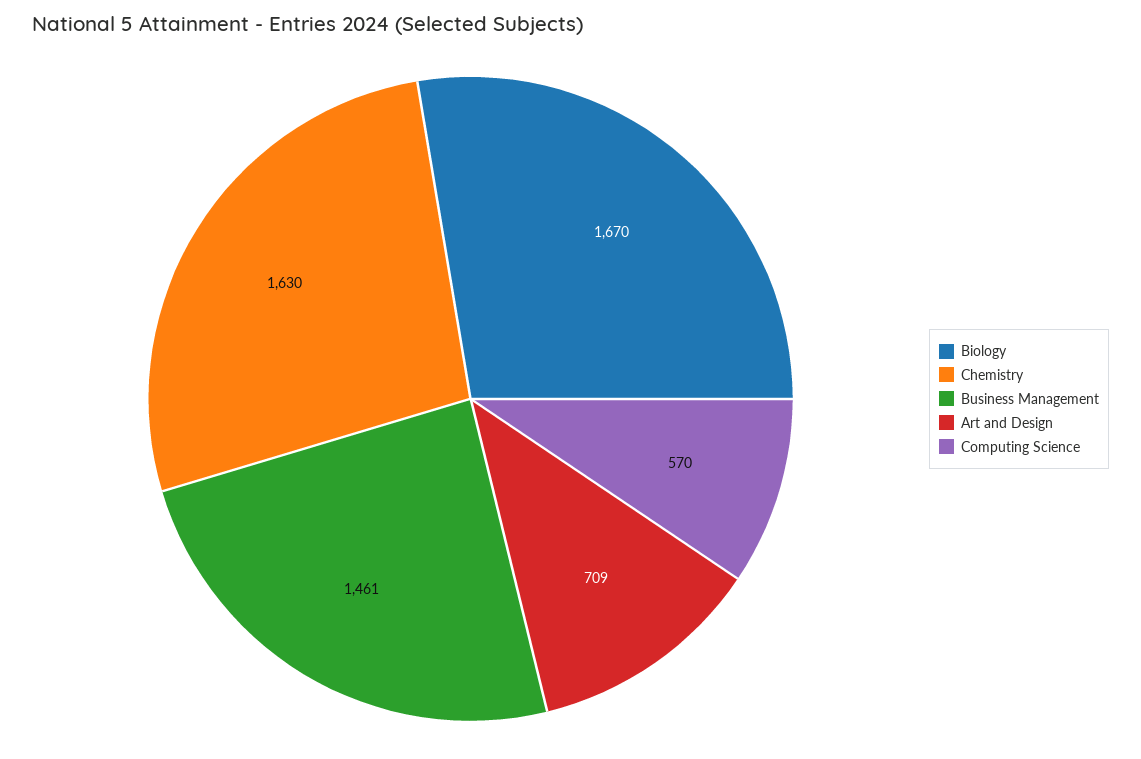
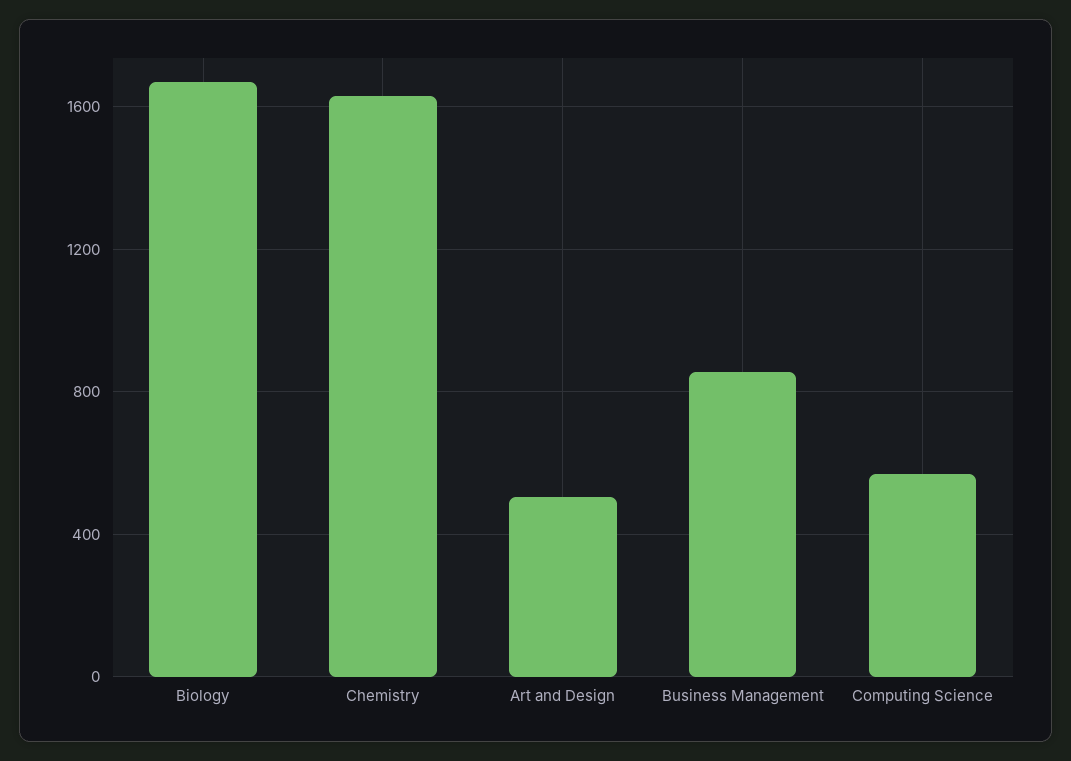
Business Management: 1461 -> 850
Art and Design: 709 -> 500

